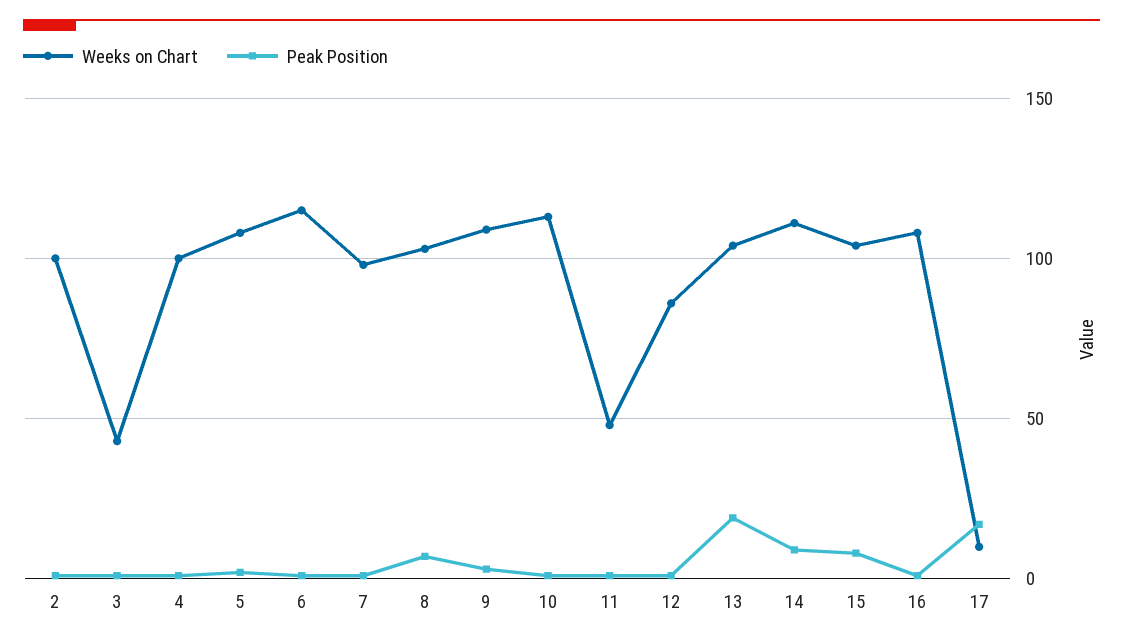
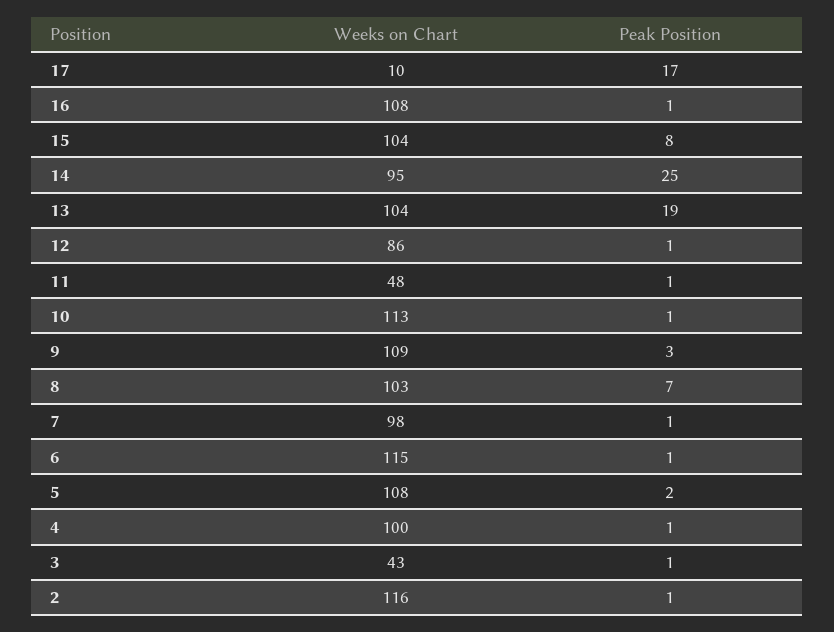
Weeks on Chart, 2: 100 -> 116
Weeks on Chart, 14: 110 -> 95
Peak Position, 14: 10 -> 25

